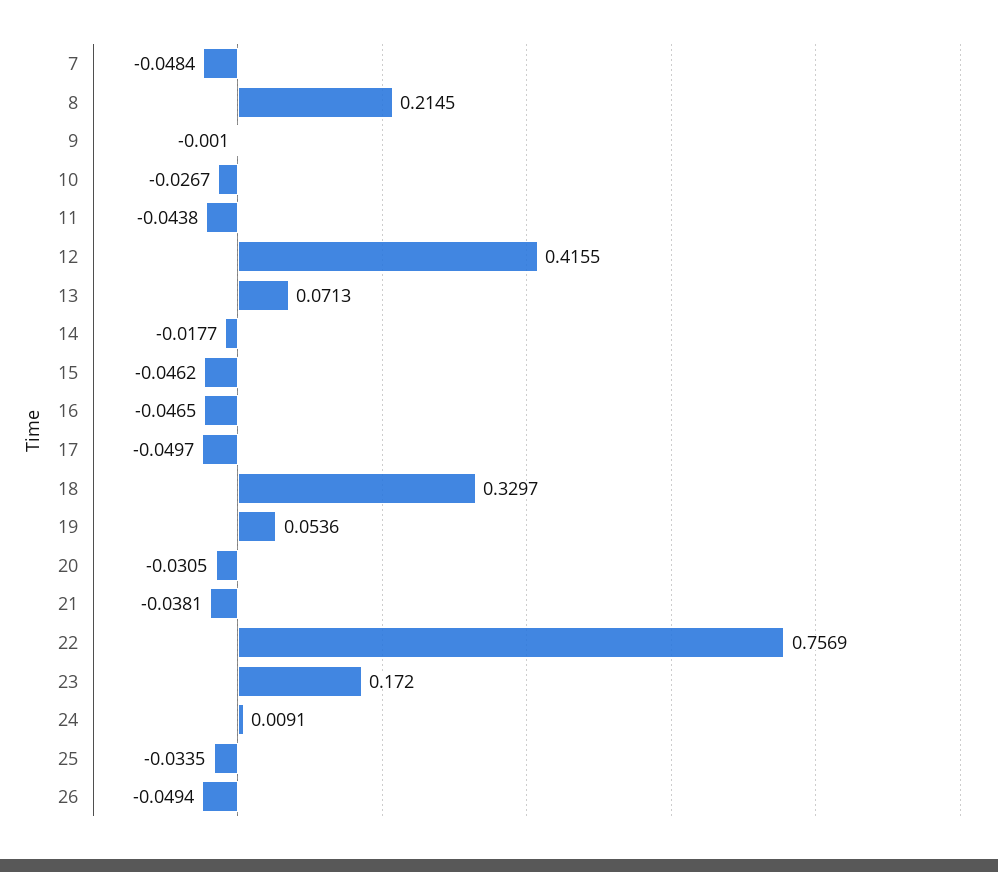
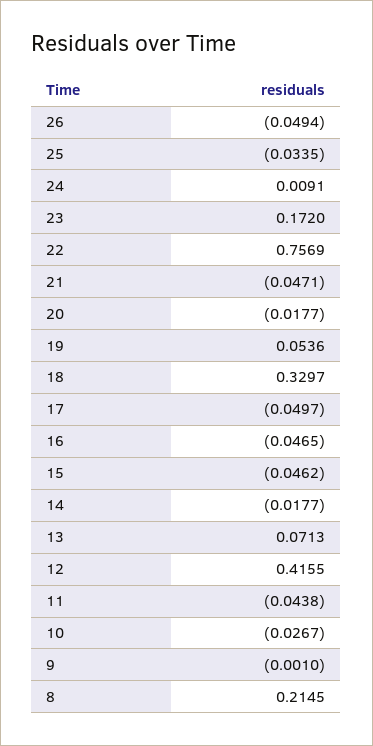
7: -0.0484 -> none
20: -0.0305 -> -0.0177
21: -0.0381 -> -0.0471

